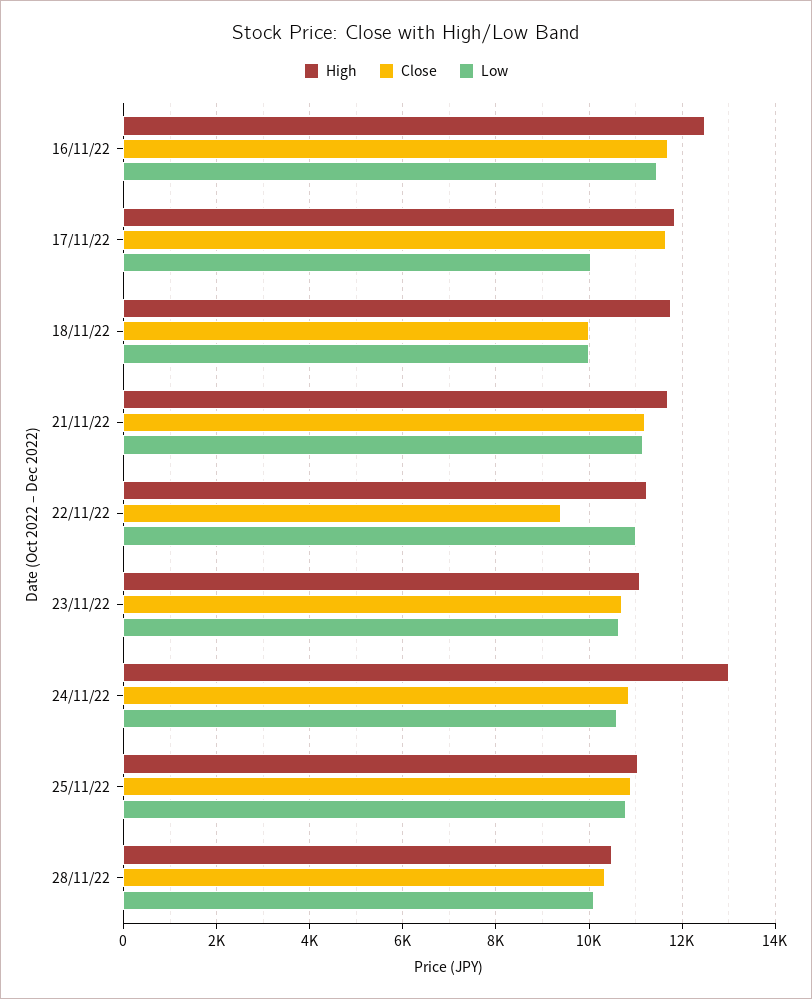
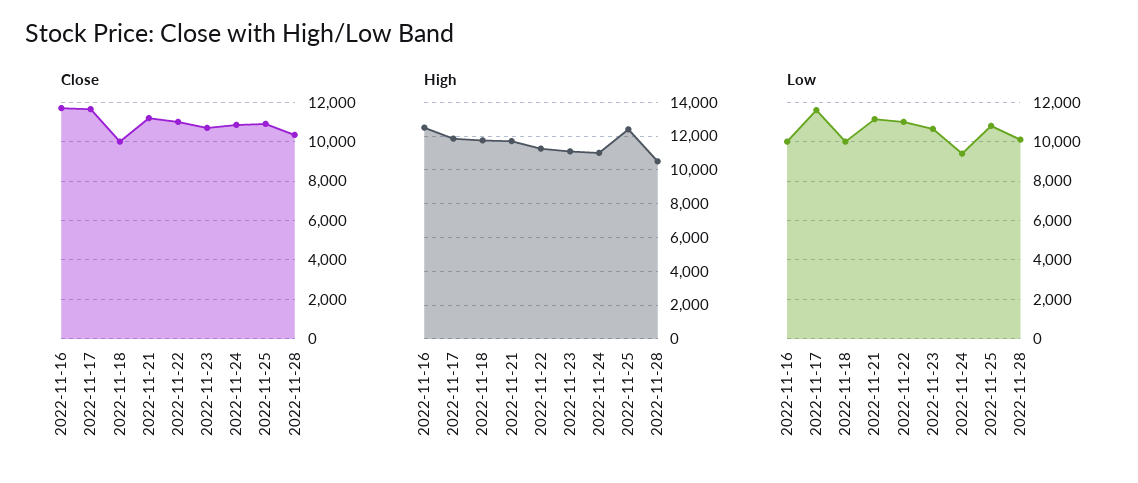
Low, 16/11/22: 11400 -> 10000
Low, 17/11/22: 10000 -> 11500
Close, 22/11/22: 9400 -> 11000
High, 24/11/22: 13000 -> 11000
Low, 24/11/22: 10600 -> 9500
High, 25/11/22: 11000 -> 12500

